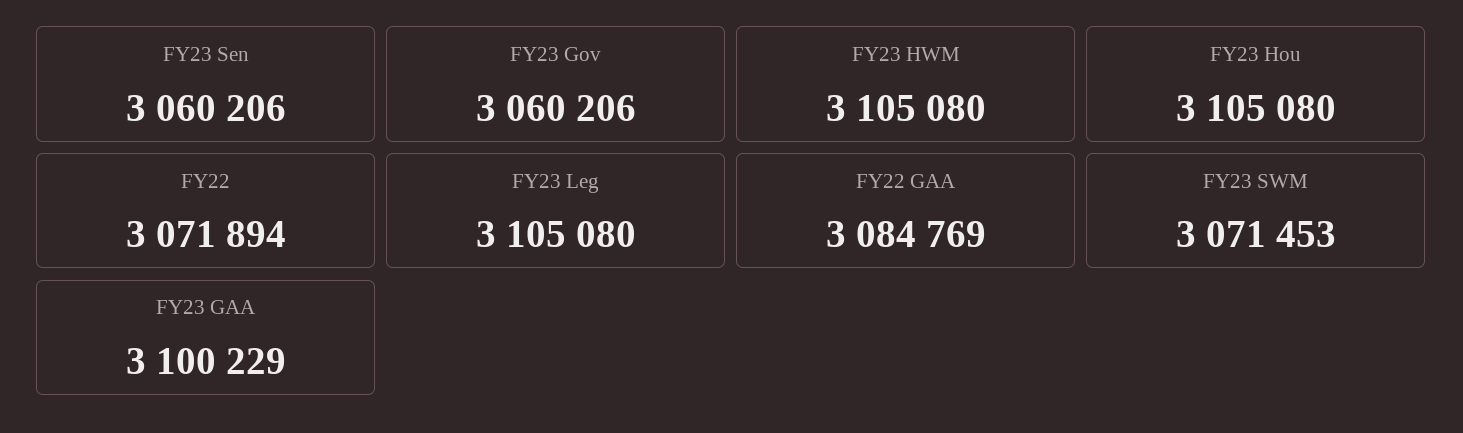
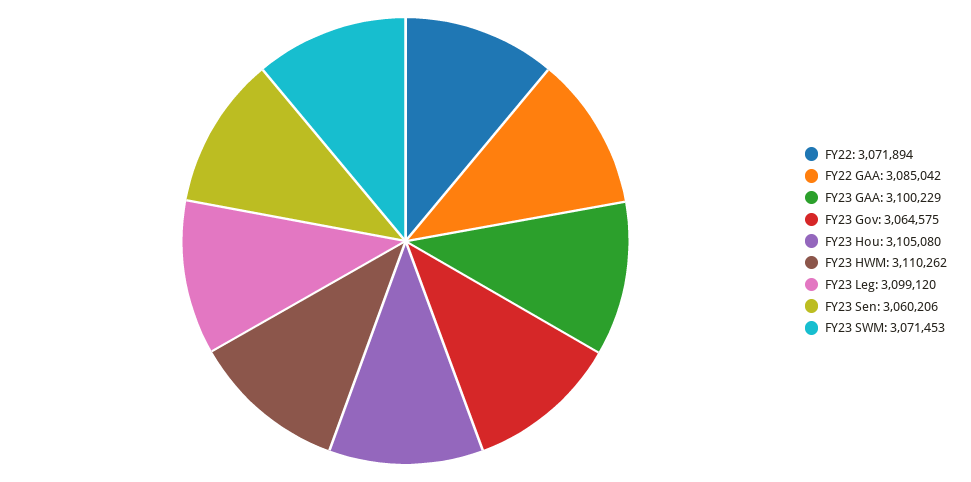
FY23 Gov: 3060206 -> 3064575
FY23 HWM: 3105080 -> 3110262
FY23 Leg: 3105080 -> 3099120
FY22 GAA: 3084769 -> 3085042

